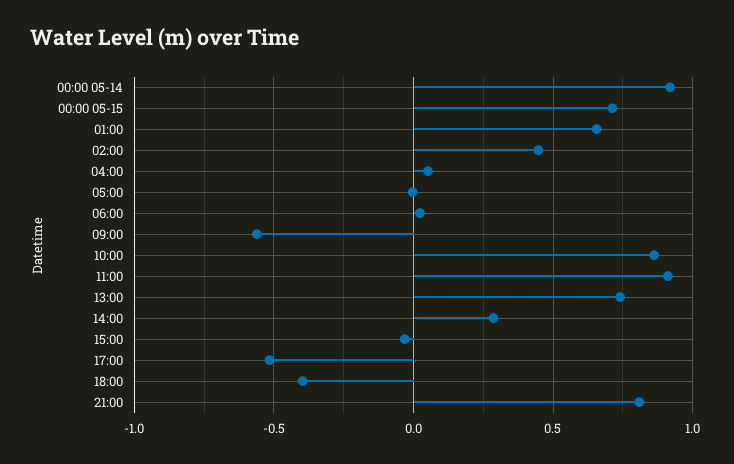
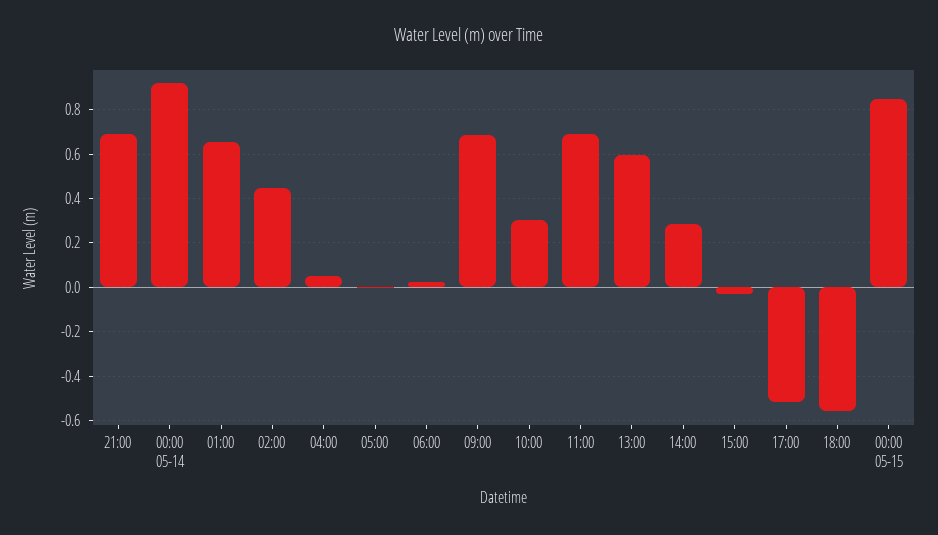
00:00 05-15: 0.7 -> 0.85
09:00: -0.55 -> 0.7
10:00: 0.85 -> 0.3
11:00: 0.9 -> 0.7
13:00: 0.75 -> 0.6
18:00: -0.4 -> -0.55
21:00: 0.8 -> 0.7

